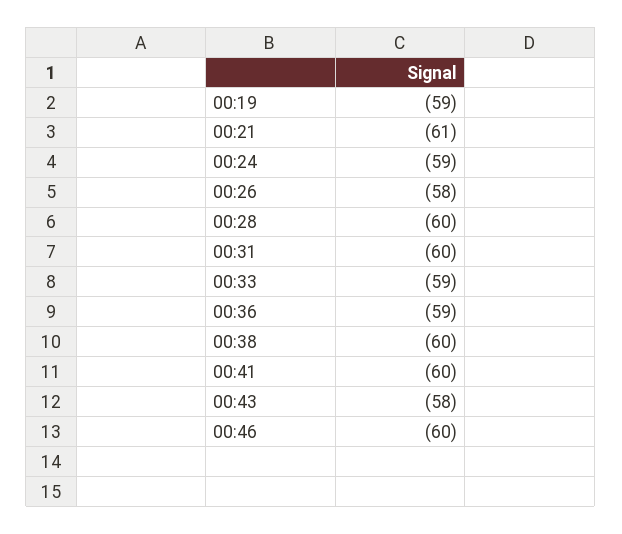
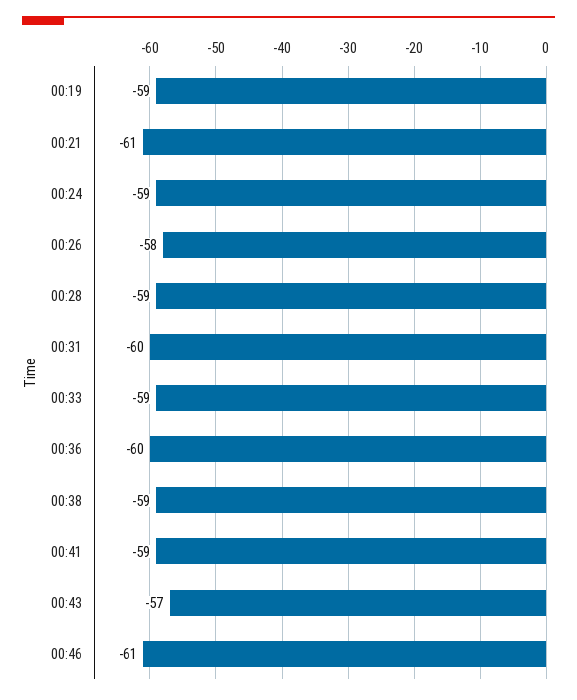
00:28: -60 -> -59
00:36: -59 -> -60
00:38: -60 -> -59
00:41: -60 -> -59
00:43: -58 -> -57
00:46: -60 -> -61

